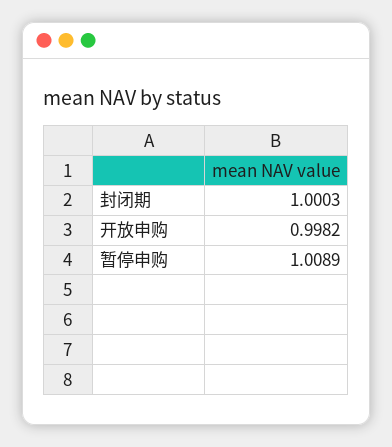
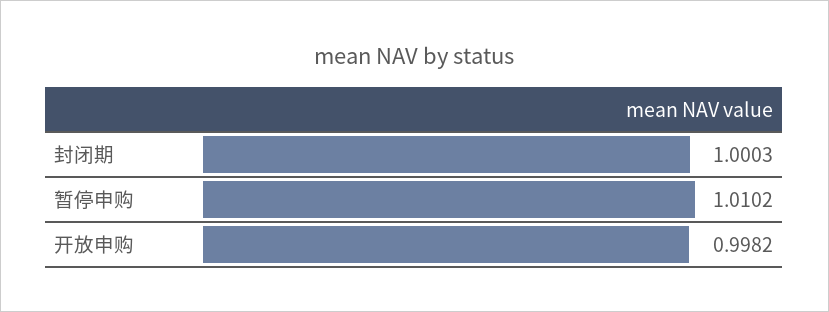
暂停申购: 1.0089 -> 1.0102

